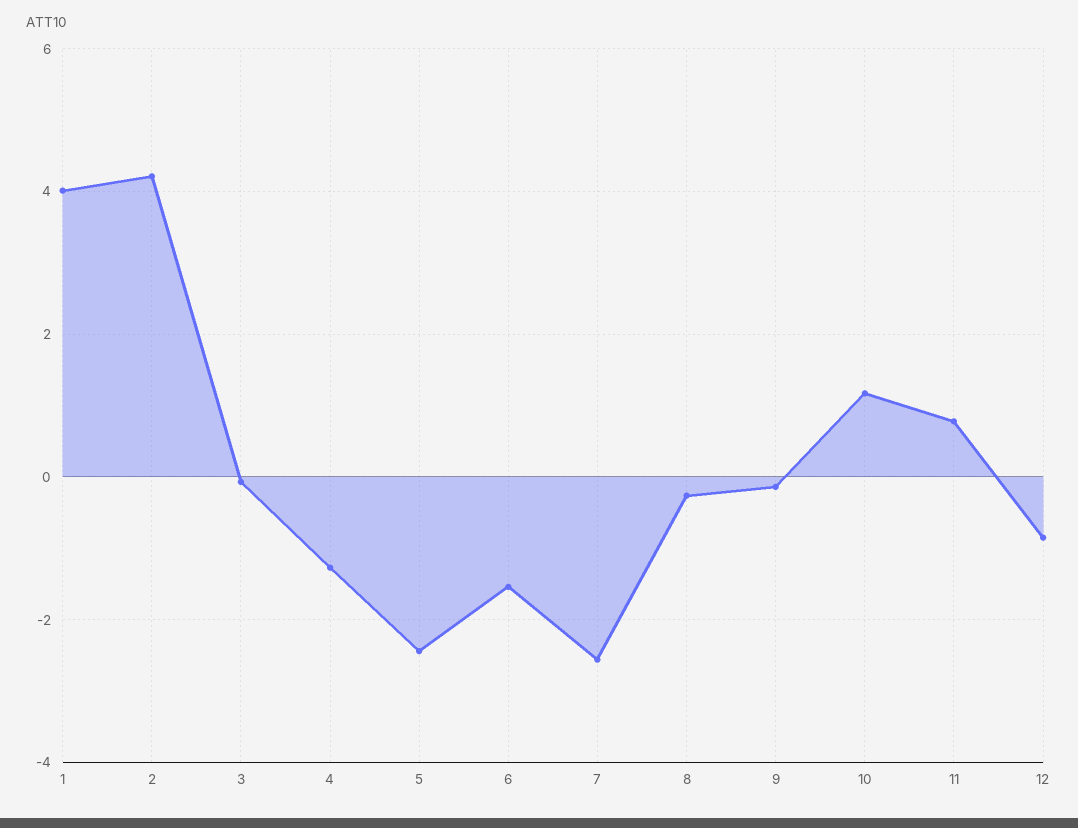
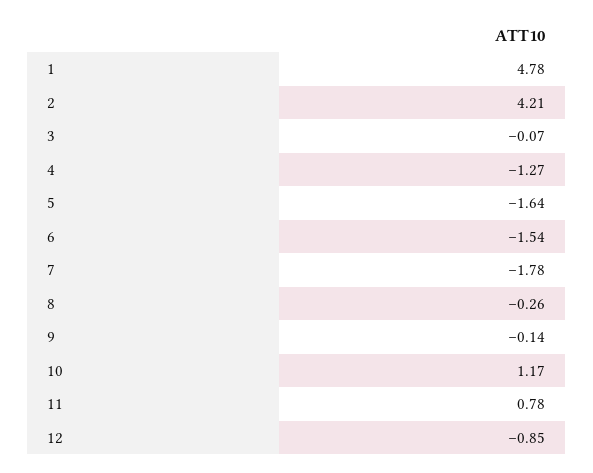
1: 4 -> 4.78
5: -2.4 -> -1.64
7: -2.6 -> -1.78

